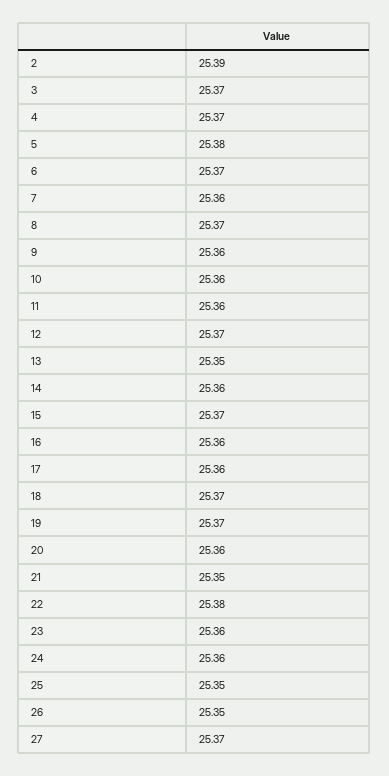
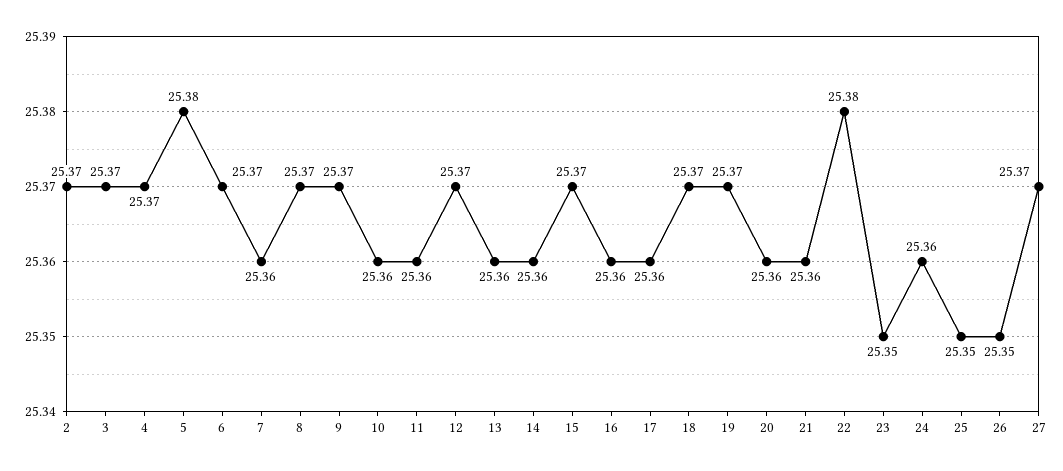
2: 25.39 -> 25.37
9: 25.36 -> 25.37
13: 25.35 -> 25.36
21: 25.35 -> 25.36
23: 25.36 -> 25.35

